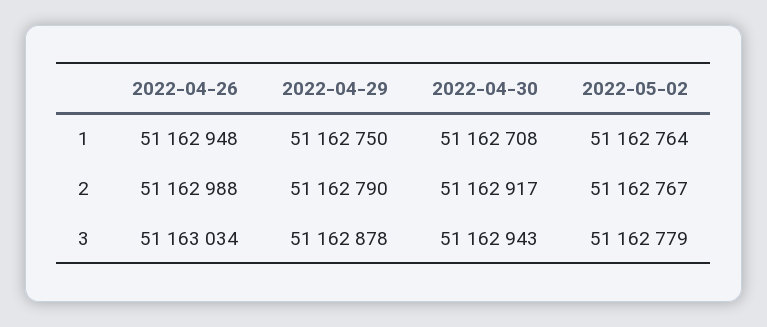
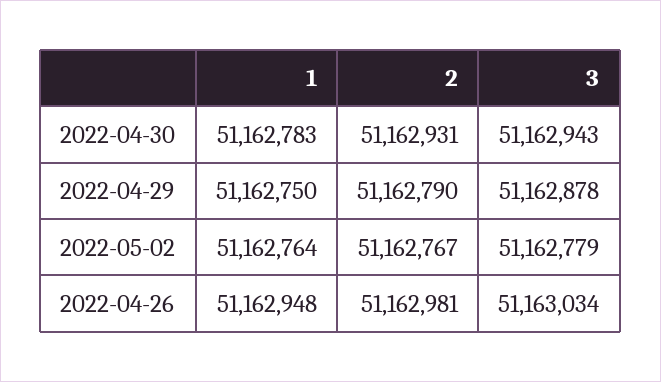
2022-04-30, 1: 51162708 -> 51162783
2022-04-26, 2: 51162988 -> 51162981
2022-04-30, 2: 51162917 -> 51162931

